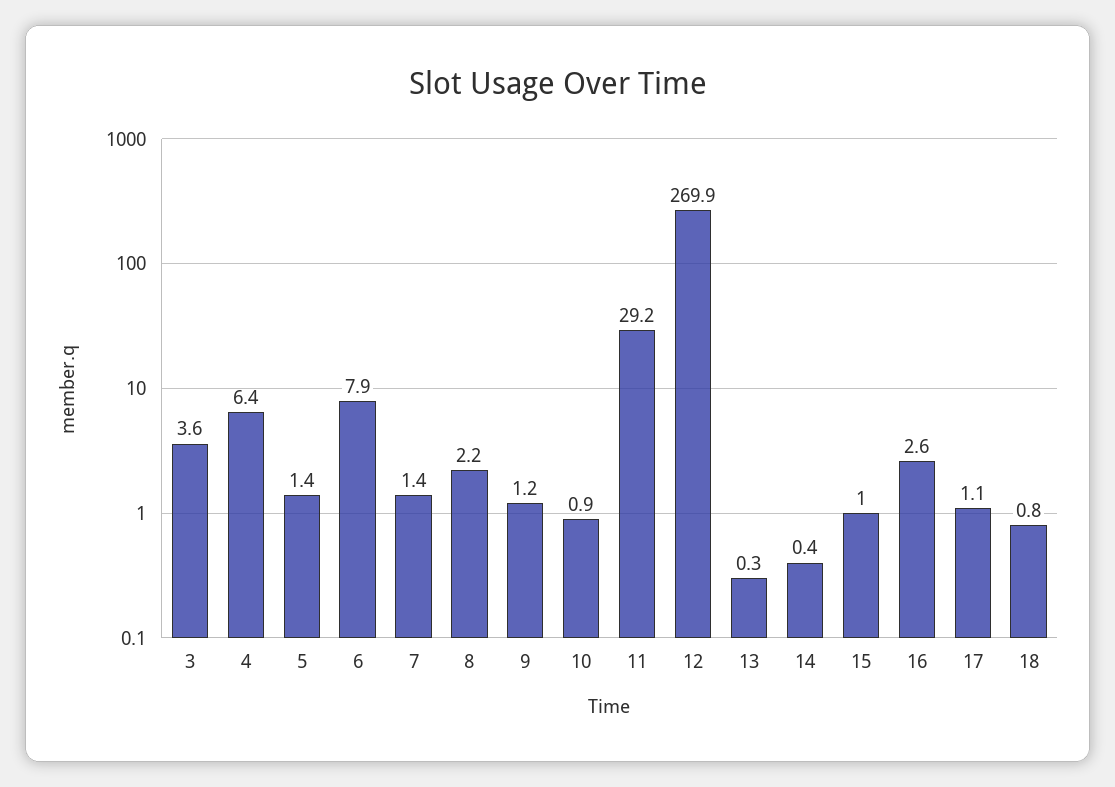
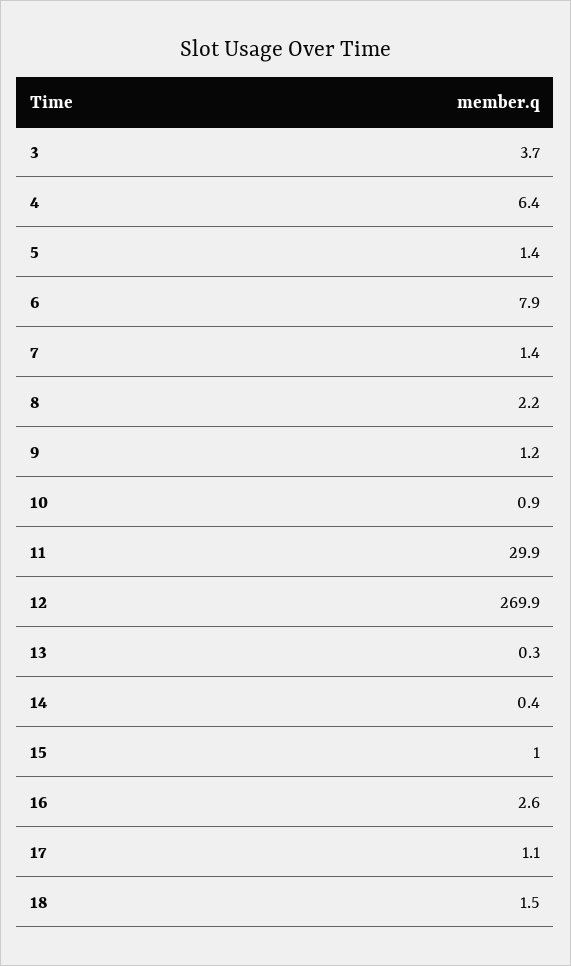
3: 3.6 -> 3.7
11: 29.2 -> 29.9
18: 0.8 -> 1.5

